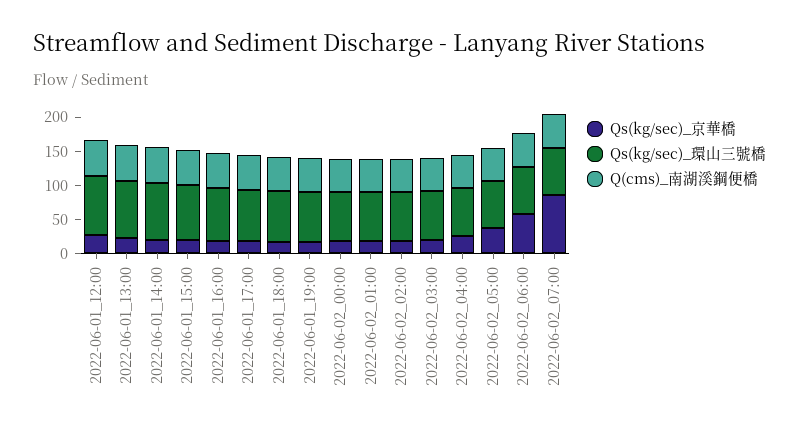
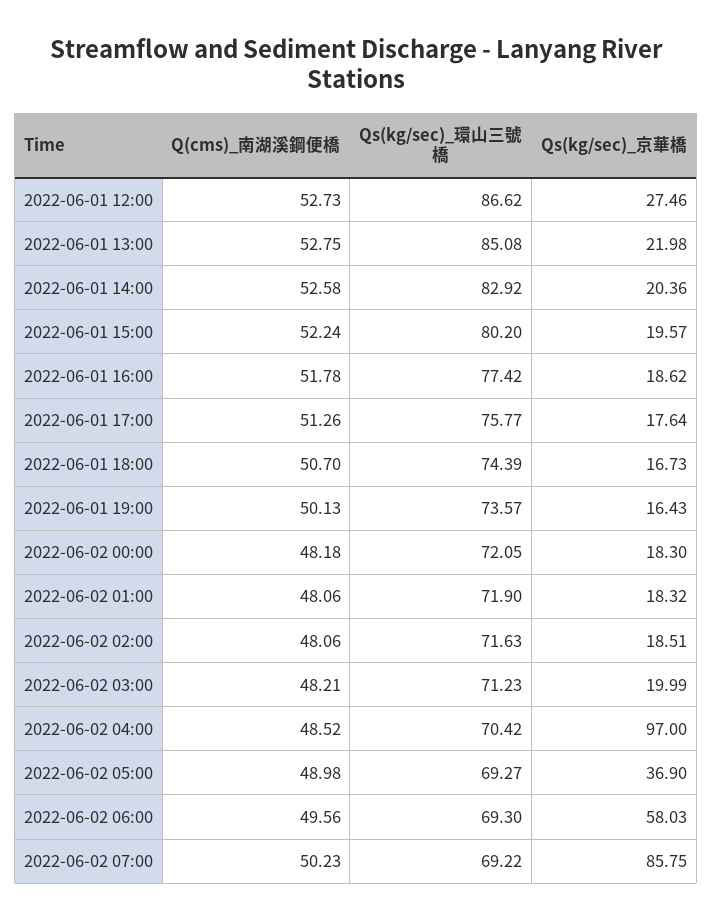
Qs(kg/sec)_京華橋, 2022-06-02_04:00: 25 -> 97

